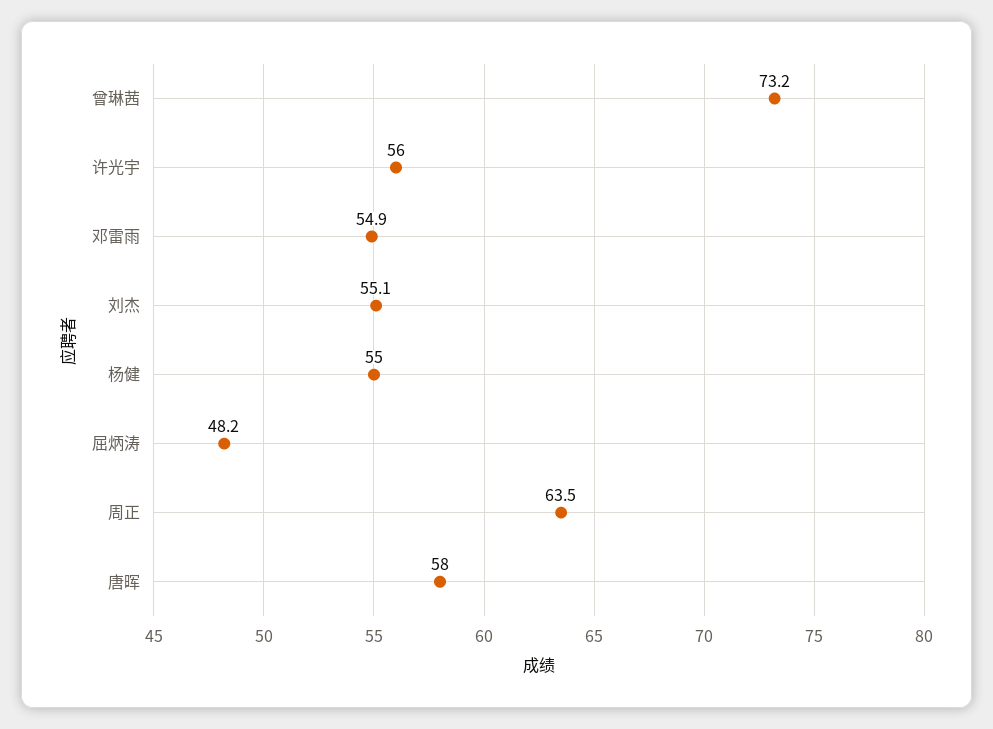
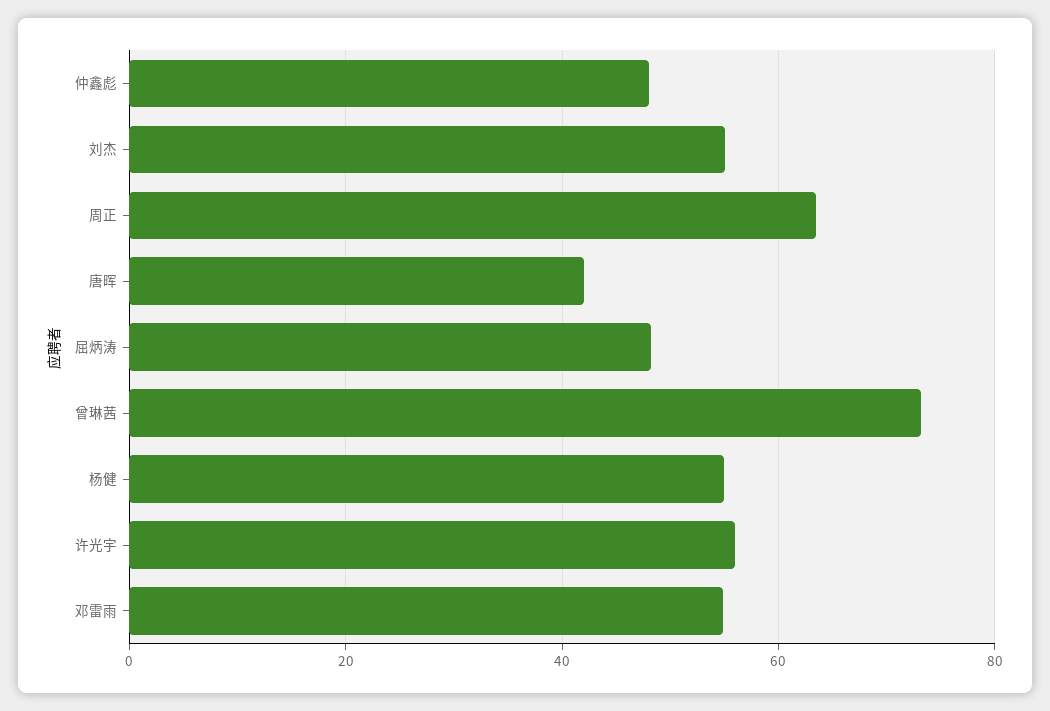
唐晖: 58 -> 42
仲鑫彪: none -> 48

